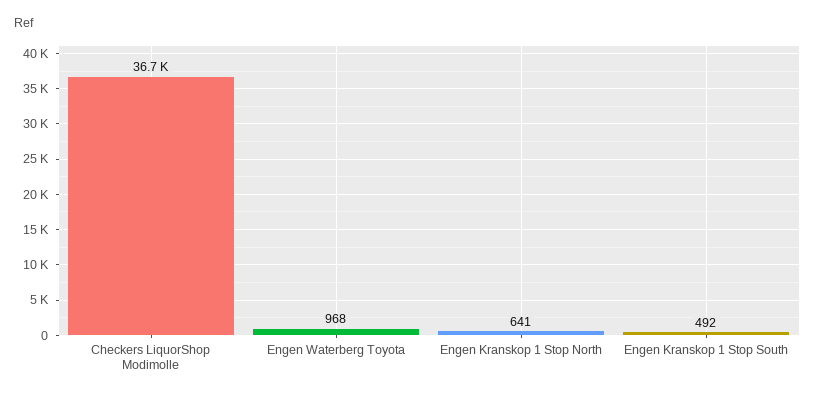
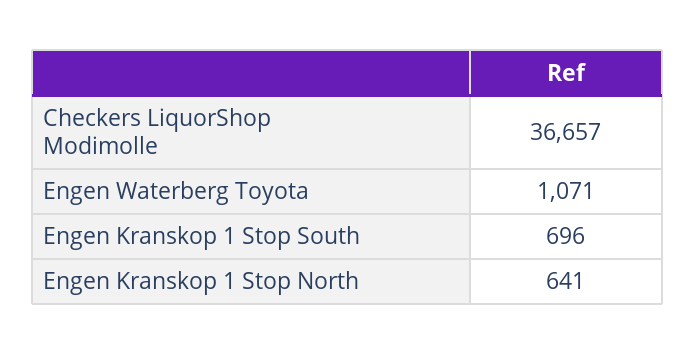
Engen Waterberg Toyota: 968 -> 1071
Engen Kranskop 1 Stop South: 492 -> 696

